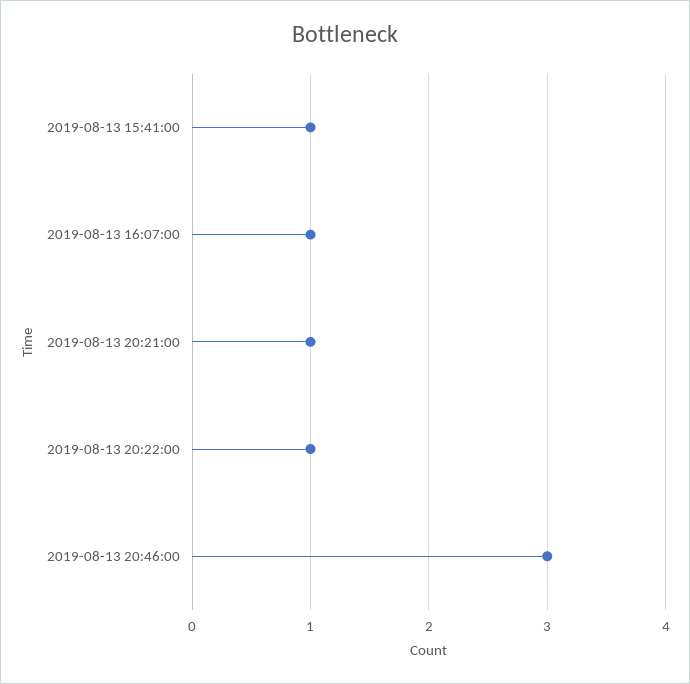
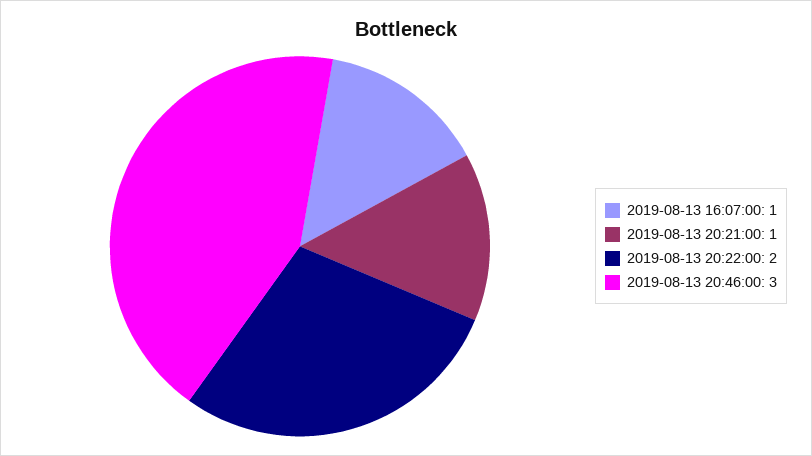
2019-08-13 15:41:00: 1 -> none
2019-08-13 20:22:00: 1 -> 2

